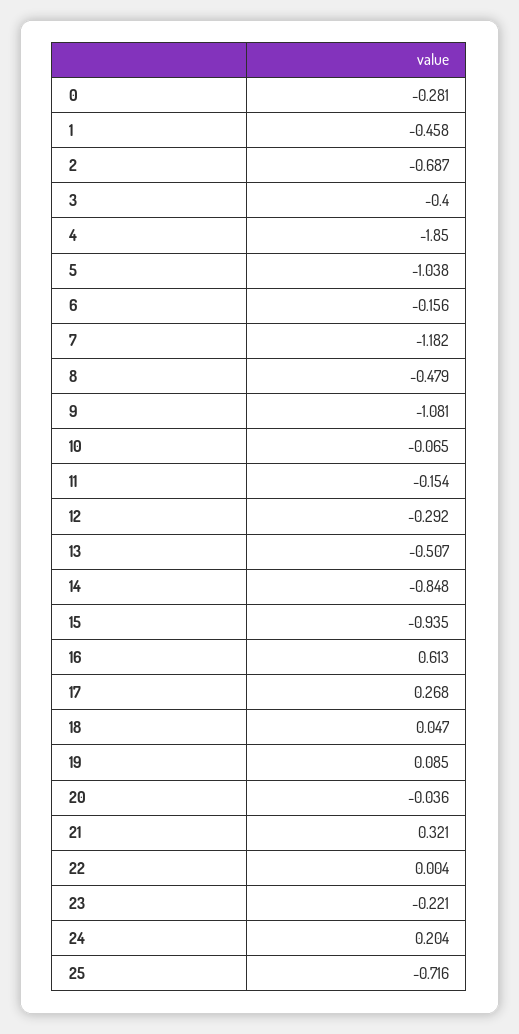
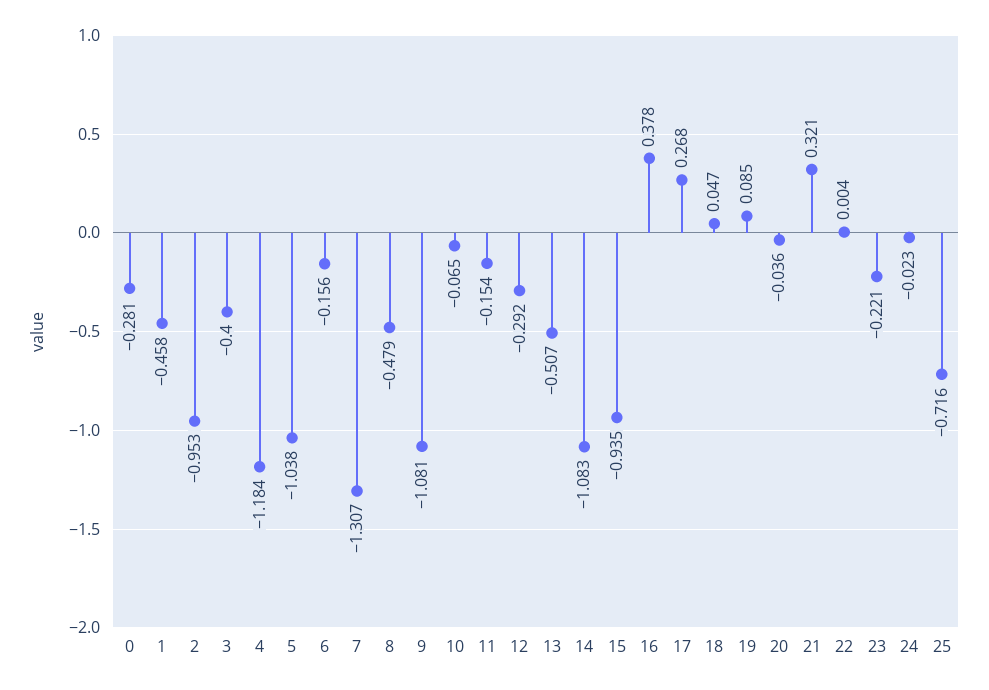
2: -0.687 -> -0.953
4: -1.85 -> -1.184
7: -1.182 -> -1.307
14: -0.848 -> -1.083
16: 0.613 -> 0.378
24: 0.204 -> -0.023

